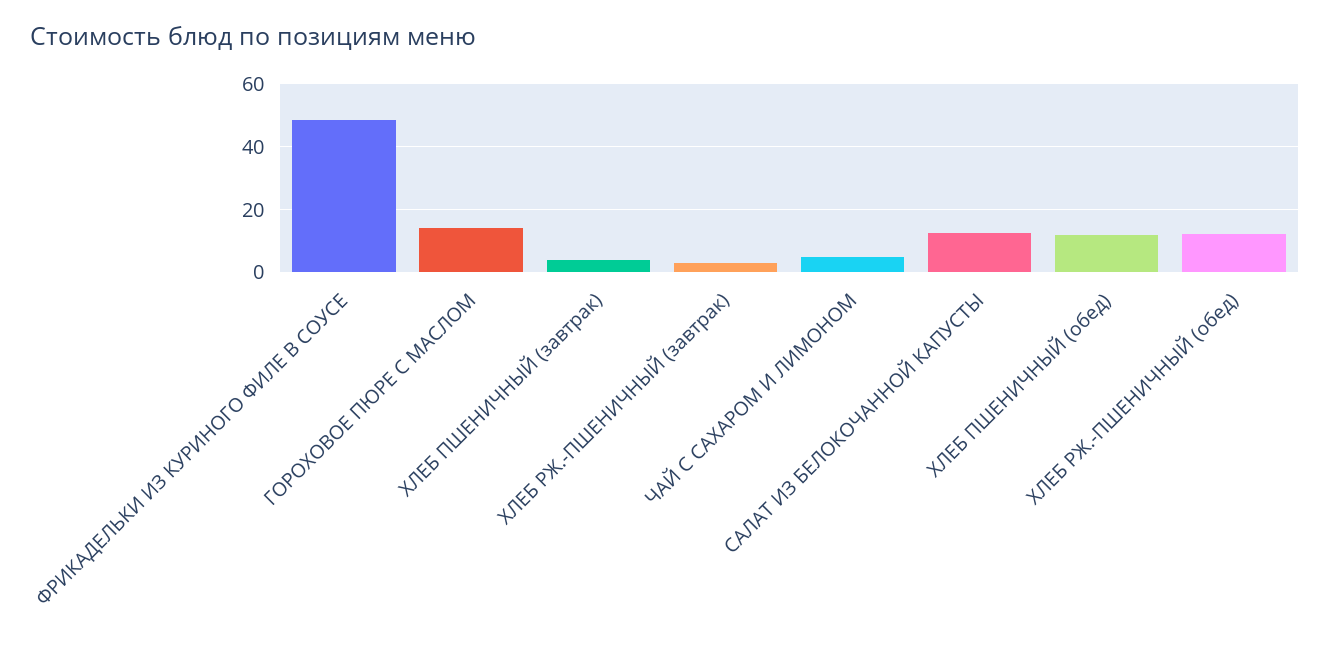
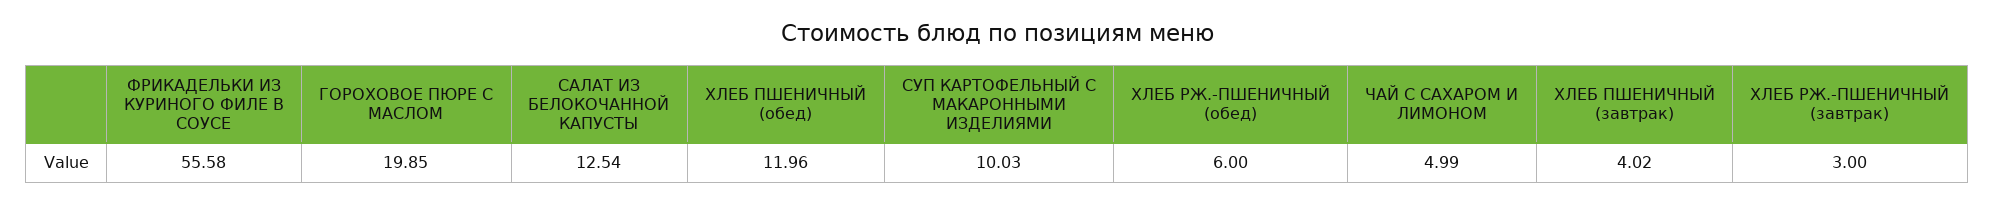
ФРИКАДЕЛЬКИ ИЗ КУРИНОГО ФИЛЕ В СОУСЕ: 48 -> 55.58
ГОРОХОВОЕ ПЮРЕ С МАСЛОМ: 14 -> 19.85
ХЛЕБ РЖ.-ПШЕНИЧНЫЙ (обед): 12 -> 6
СУП КАРТОФЕЛЬНЫЙ С МАКАРОННЫМИ ИЗДЕЛИЯМИ: none -> 10.03

